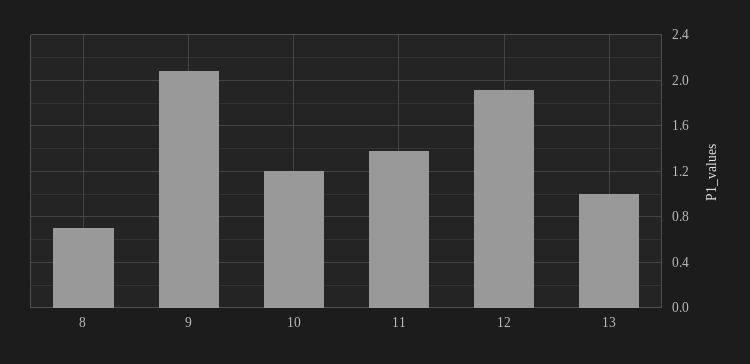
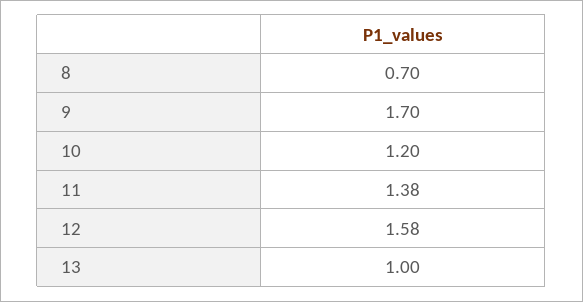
9: 2.1 -> 1.7
12: 1.9 -> 1.58

